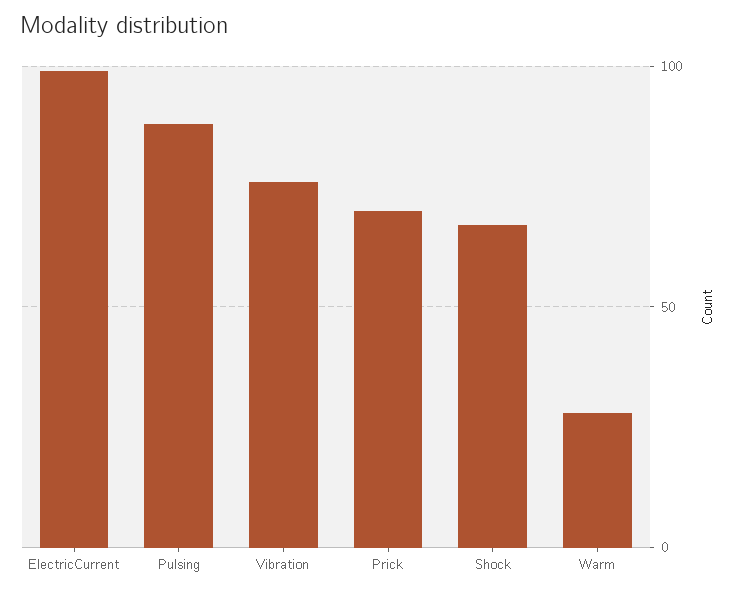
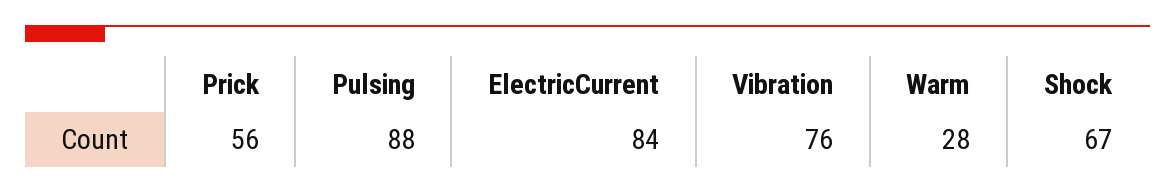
ElectricCurrent: 100 -> 84
Prick: 70 -> 56

